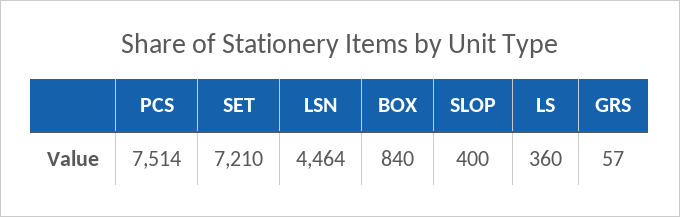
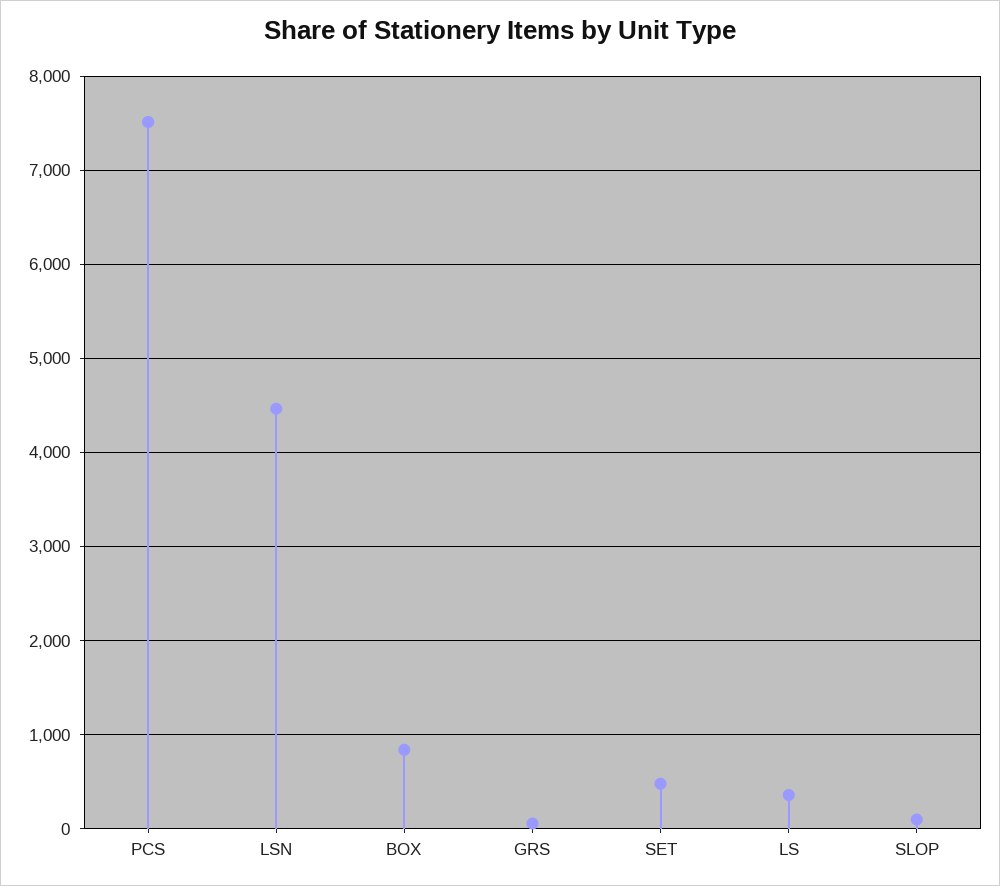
SET: 7210 -> 500
SLOP: 400 -> 100

